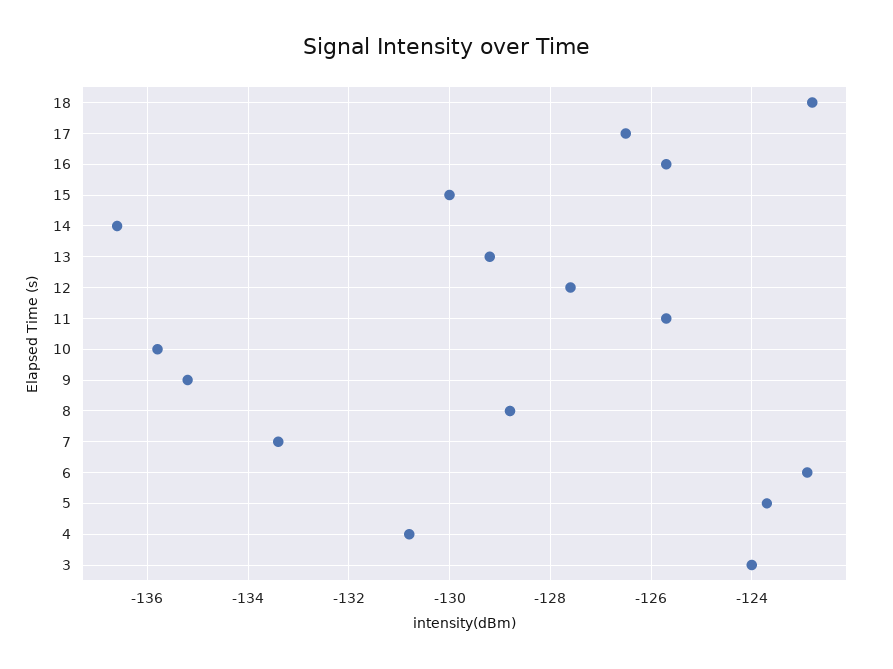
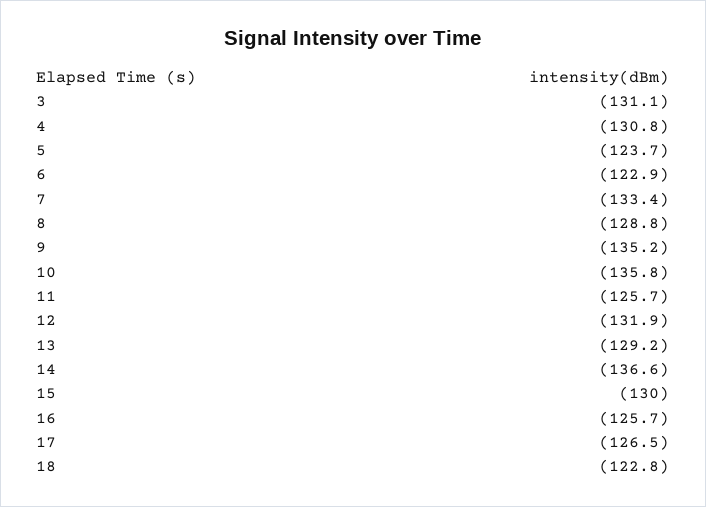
12: -127.5 -> -131.9
3: -124 -> -131.1

